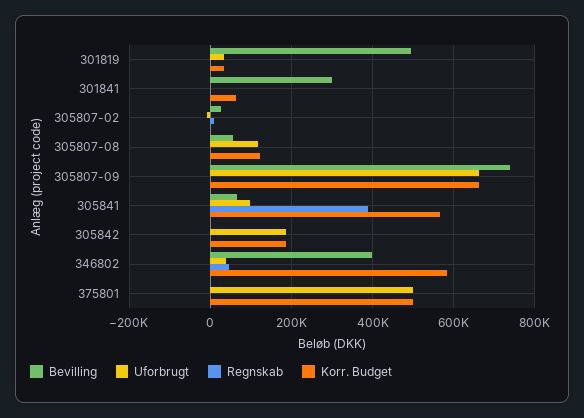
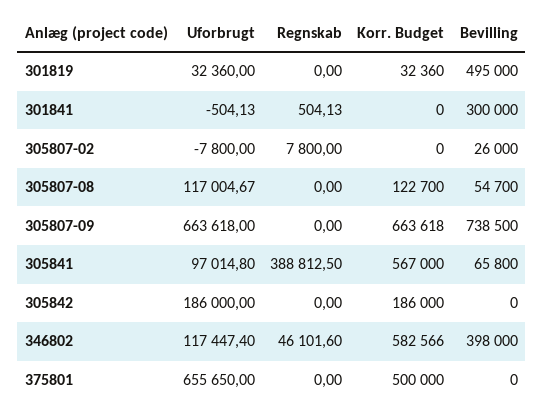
Korr. Budget, 301841: 60000 -> 0
Uforbrugt, 346802: 40000 -> 117447.4
Uforbrugt, 375801: 500000 -> 655650

